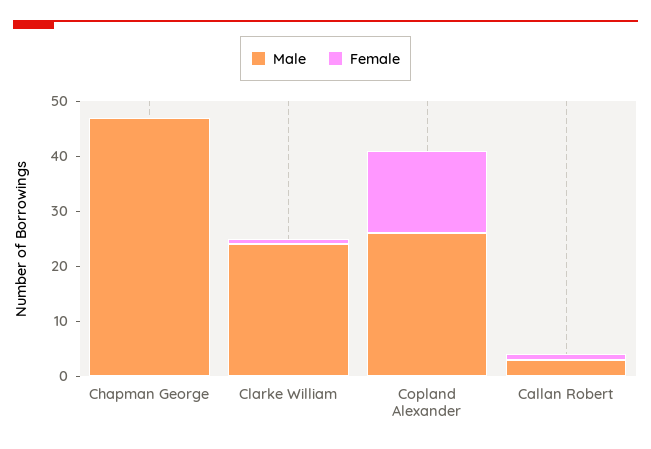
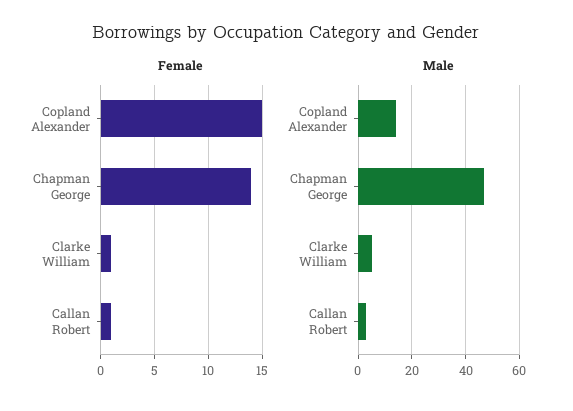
Female, Chapman George: 0 -> 14
Male, Clarke William: 25 -> 5
Male, Copland Alexander: 25 -> 15

